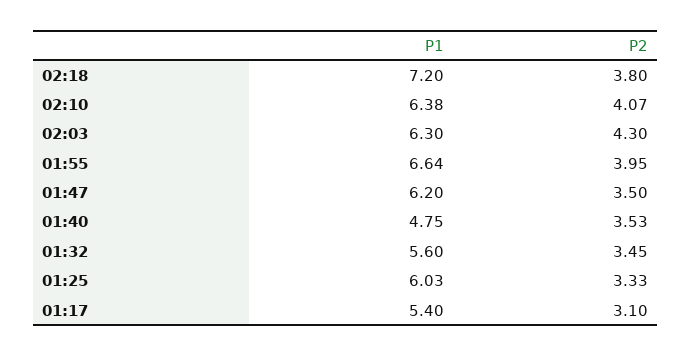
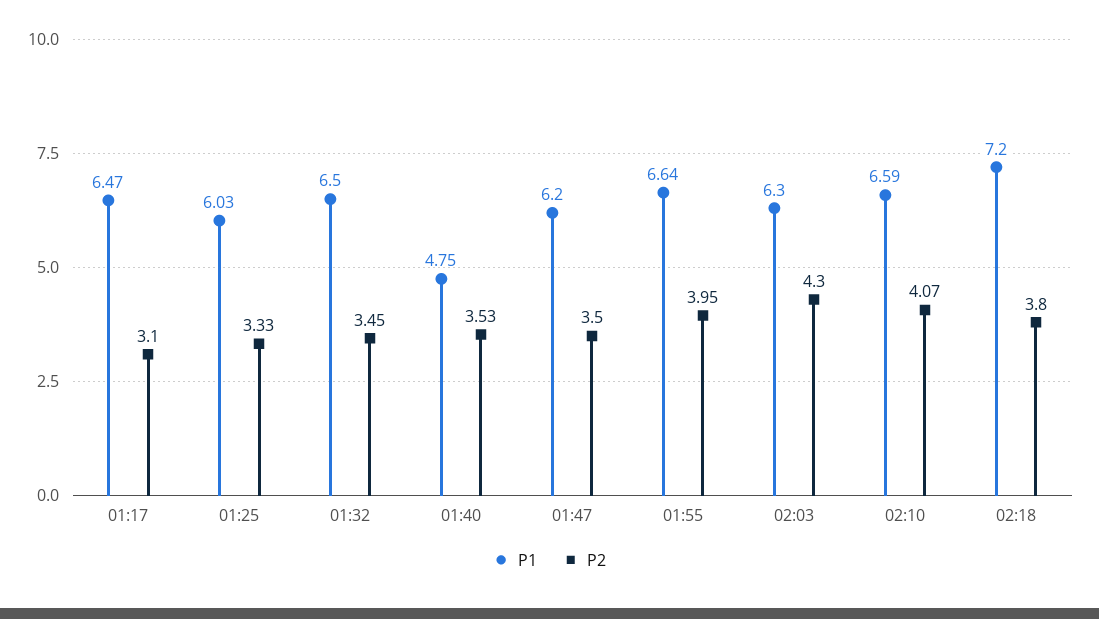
P1, 02:10: 6.38 -> 6.59
P1, 01:32: 5.6 -> 6.5
P1, 01:17: 5.4 -> 6.47

